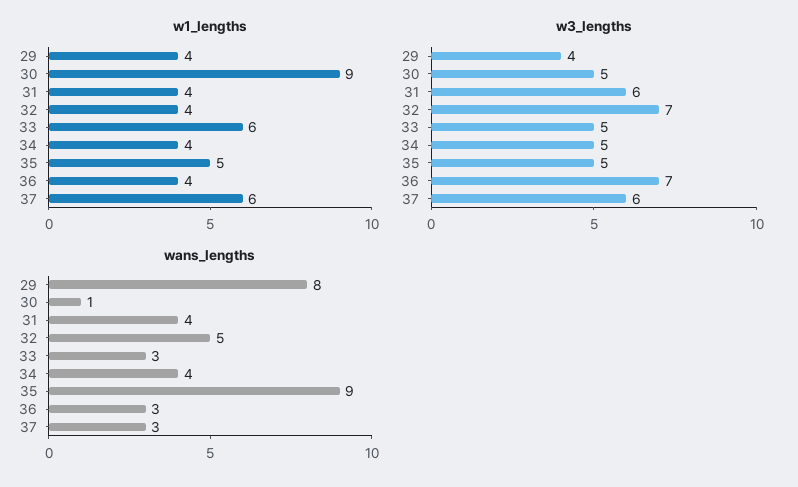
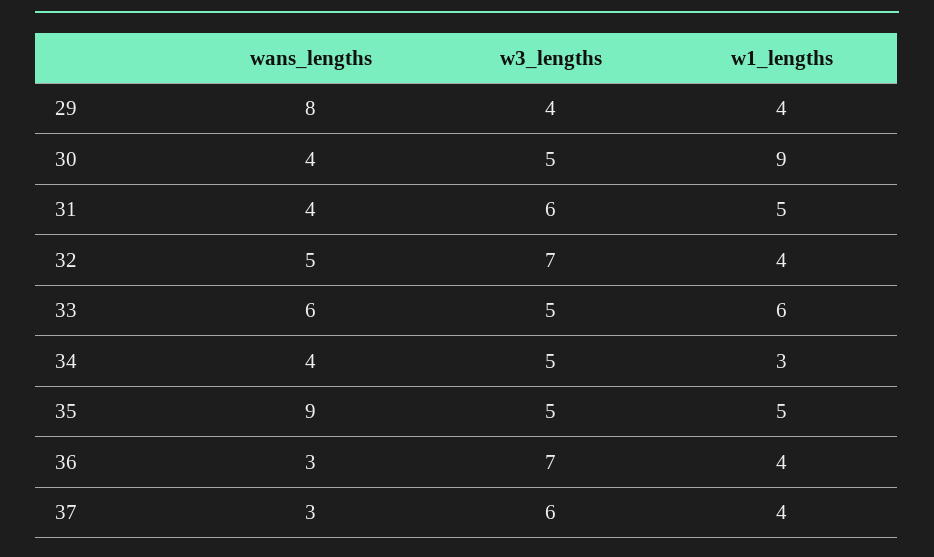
w1_lengths, 31: 4 -> 5
w1_lengths, 34: 4 -> 3
w1_lengths, 37: 6 -> 4
wans_lengths, 30: 1 -> 4
wans_lengths, 33: 3 -> 6

